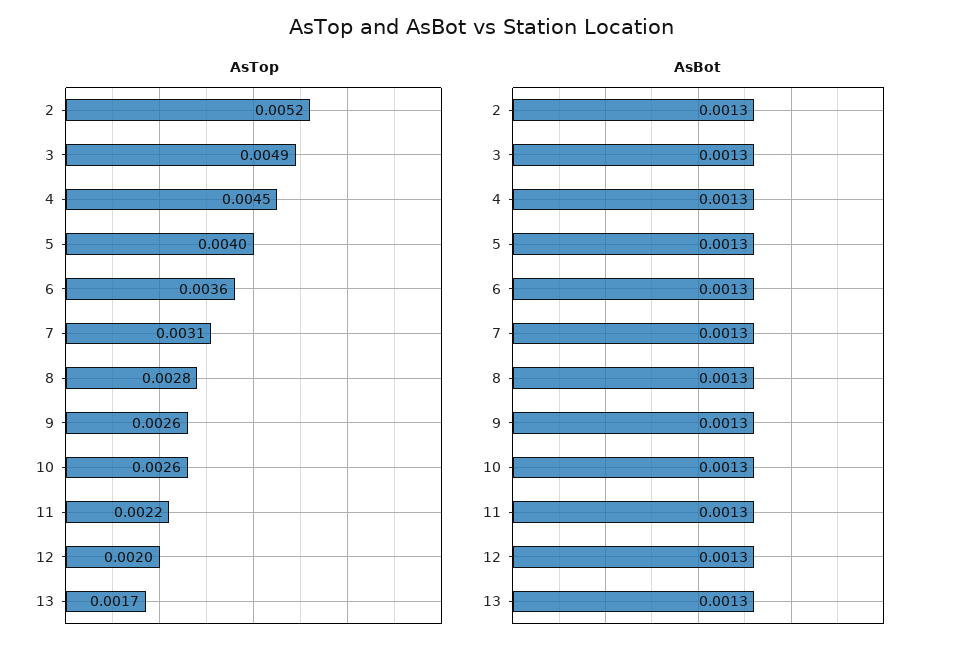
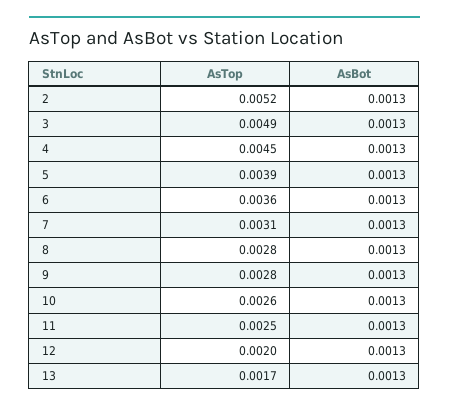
AsTop, 5: 0.004 -> 0.0039
AsTop, 9: 0.0026 -> 0.0028
AsTop, 11: 0.0022 -> 0.0025

